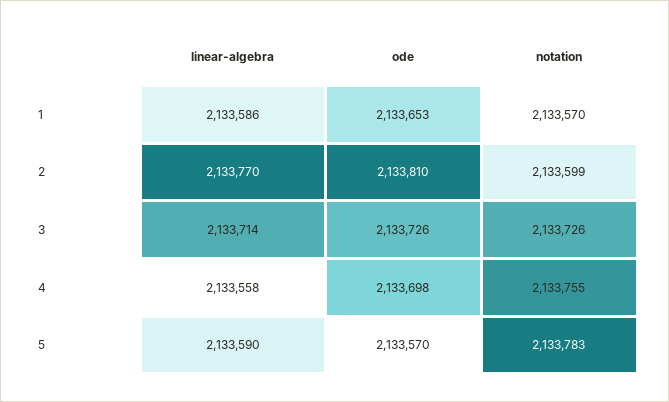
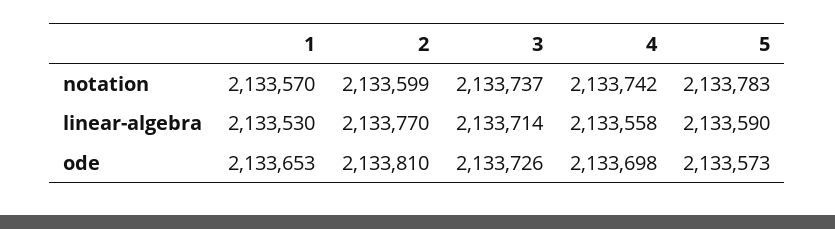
linear-algebra, 1: 2133586 -> 2133530
notation, 3: 2133726 -> 2133737
notation, 4: 2133755 -> 2133742
ode, 5: 2133570 -> 2133573

